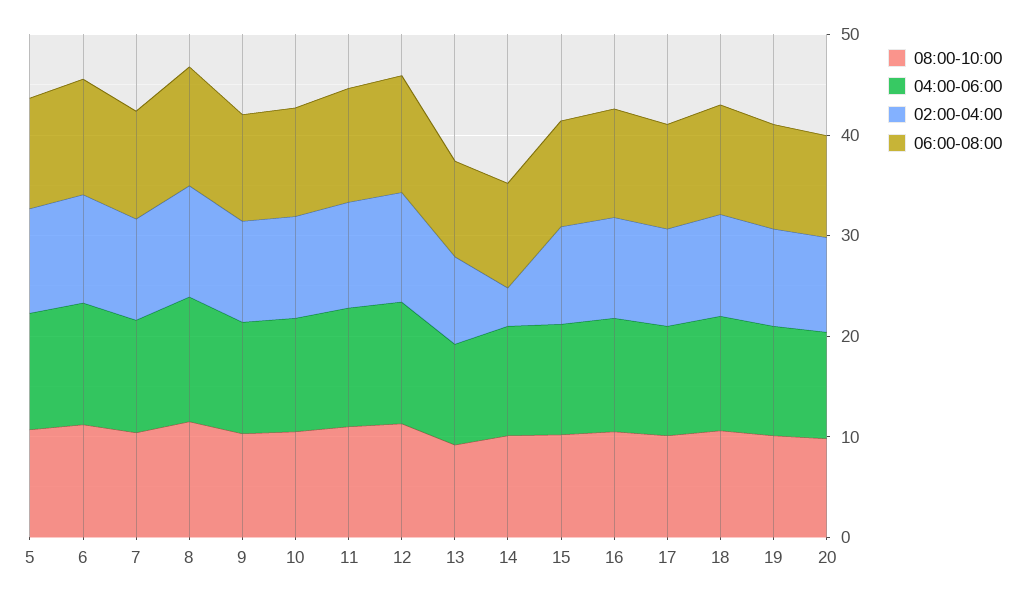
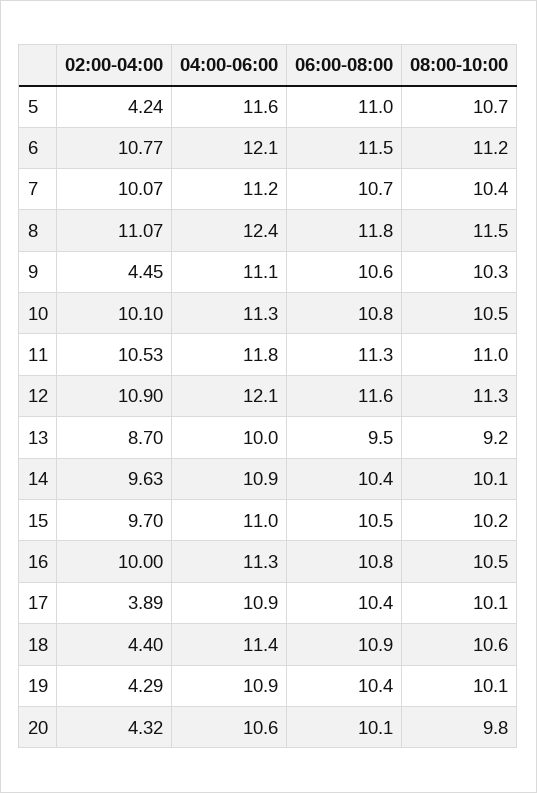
02:00-04:00, 5: 10 -> 4.24
02:00-04:00, 9: 10 -> 4.45
02:00-04:00, 14: 4 -> 9.63
02:00-04:00, 17: 10 -> 3.89
02:00-04:00, 18: 10 -> 4.4
02:00-04:00, 19: 10 -> 4.29
02:00-04:00, 20: 10 -> 4.32

